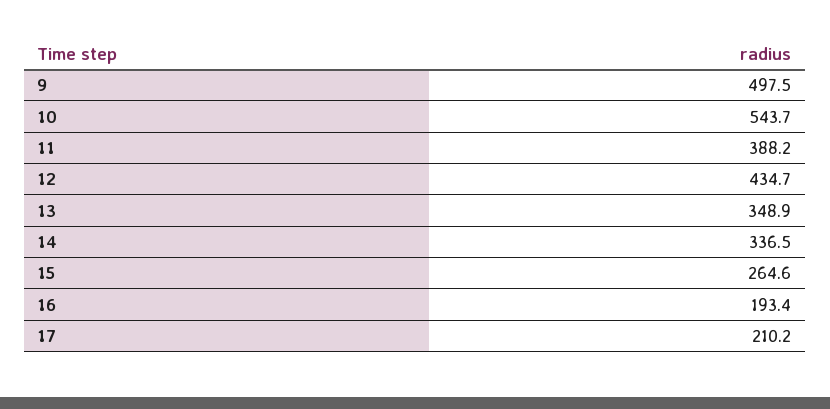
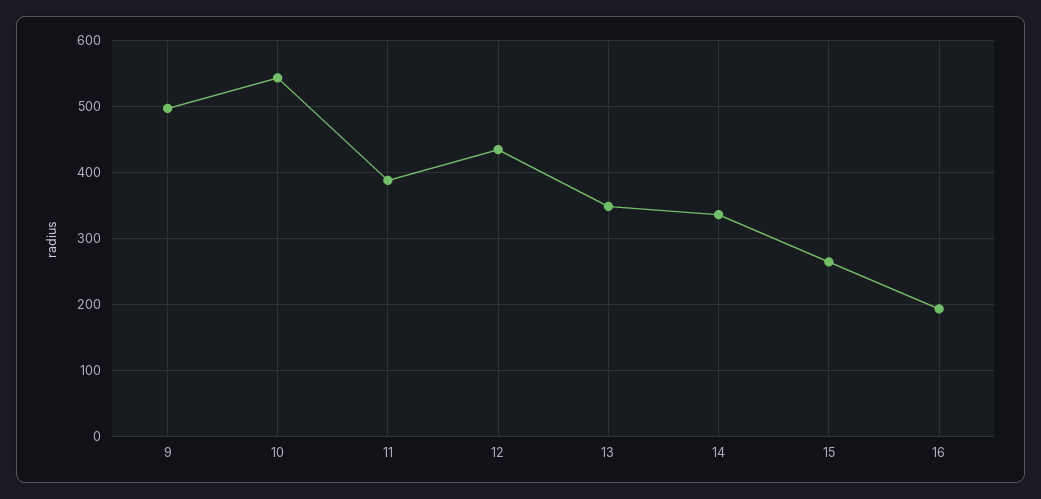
17: 210.2 -> none

